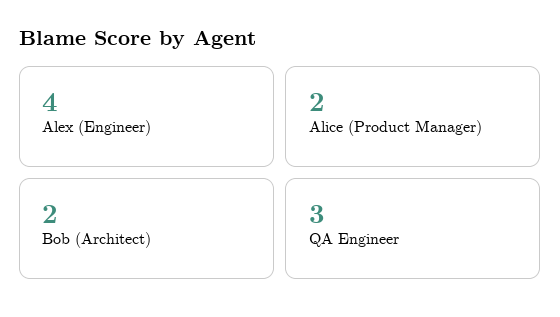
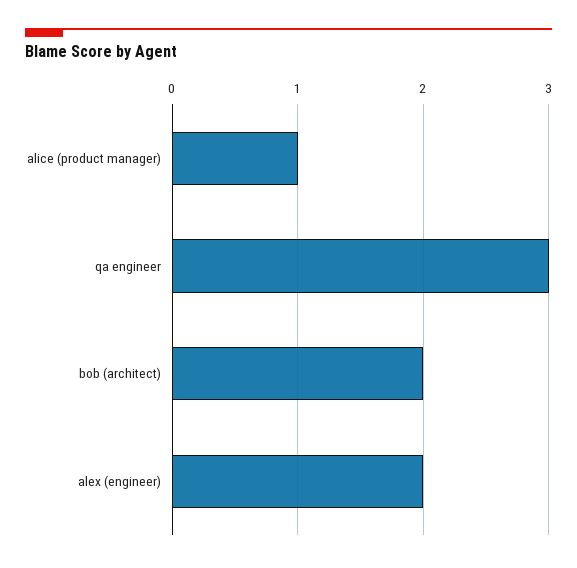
Alex (Engineer): 4 -> 2
Alice (Product Manager): 2 -> 1

